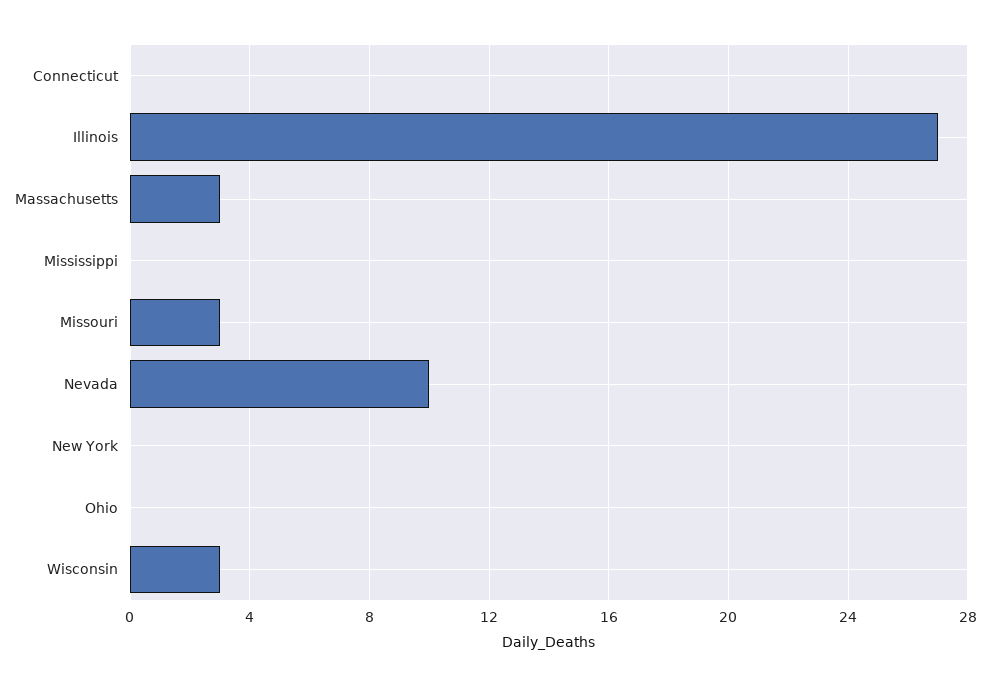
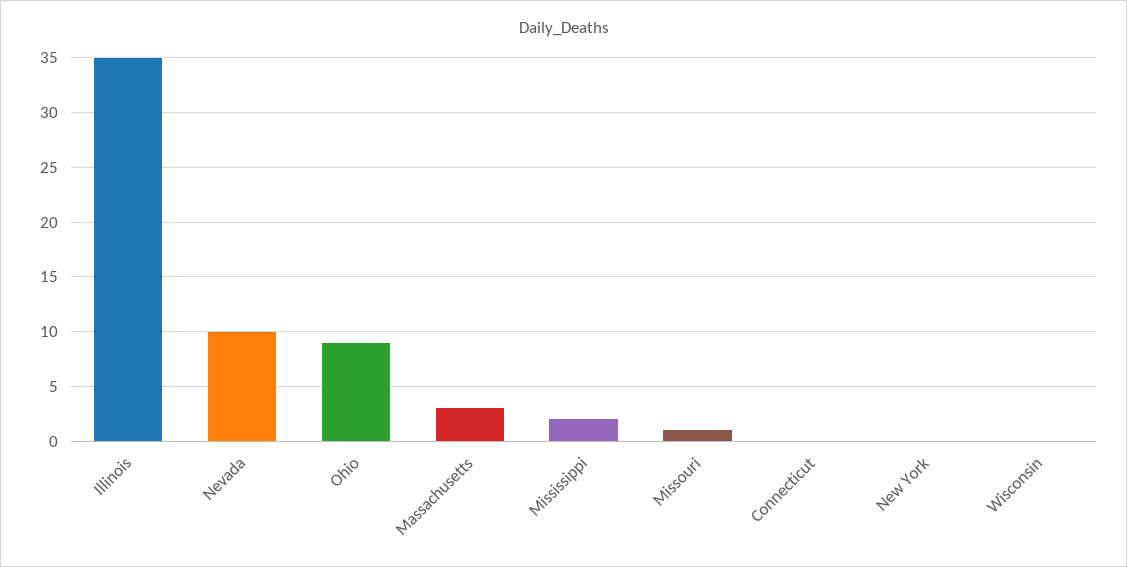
Illinois: 27 -> 35
Mississippi: 0 -> 2
Missouri: 3 -> 1
Ohio: 0 -> 9
Wisconsin: 3 -> 0

